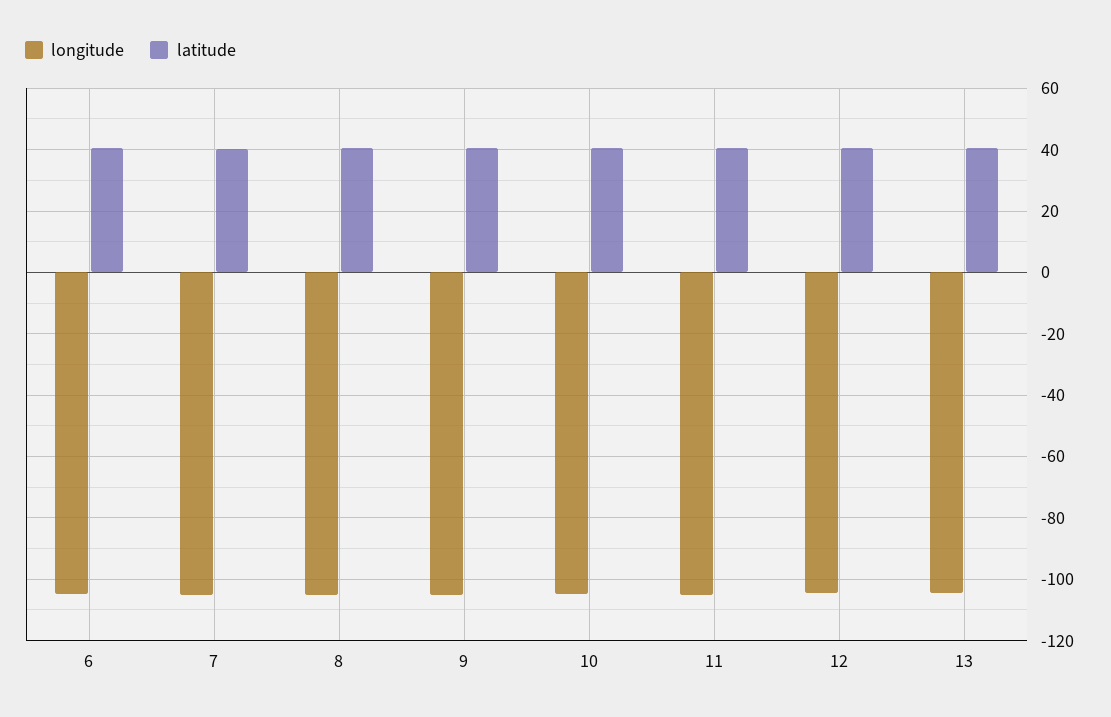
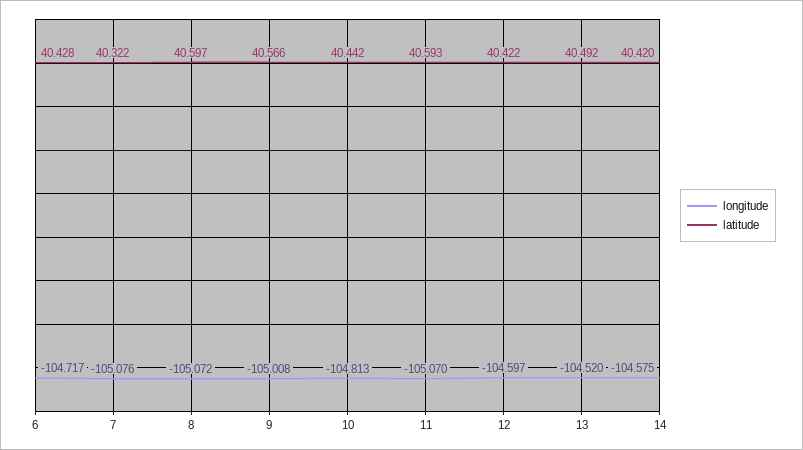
longitude, 14: none -> -104.575
latitude, 14: none -> 40.42

